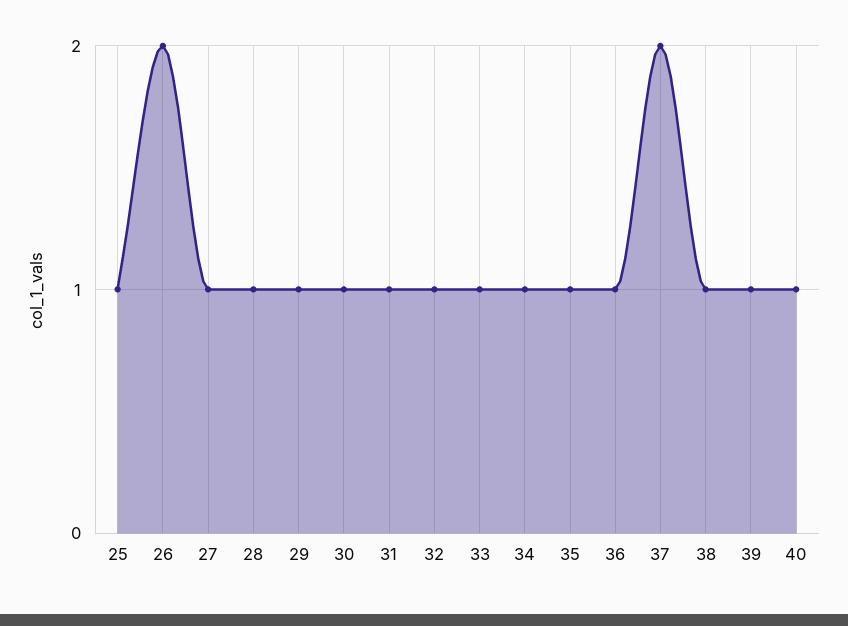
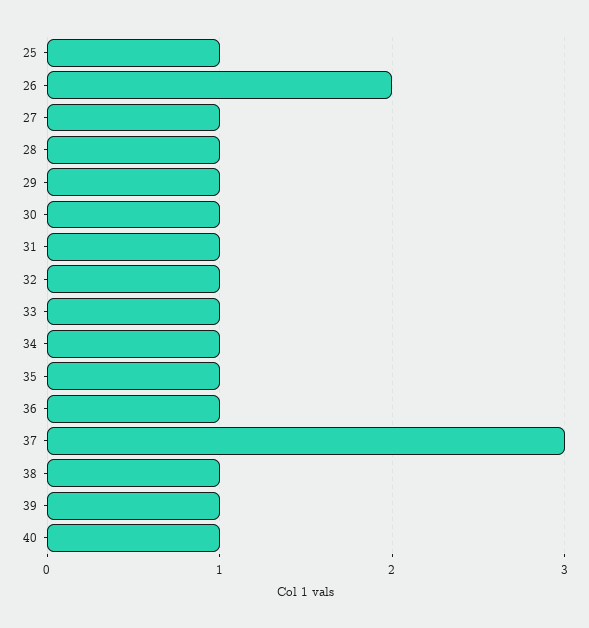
37: 2 -> 3

